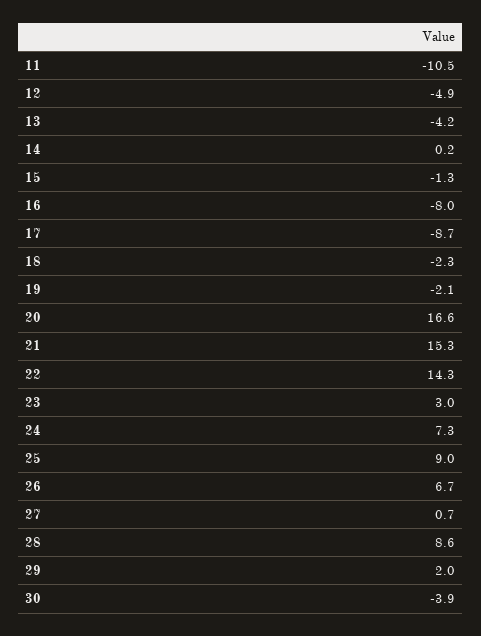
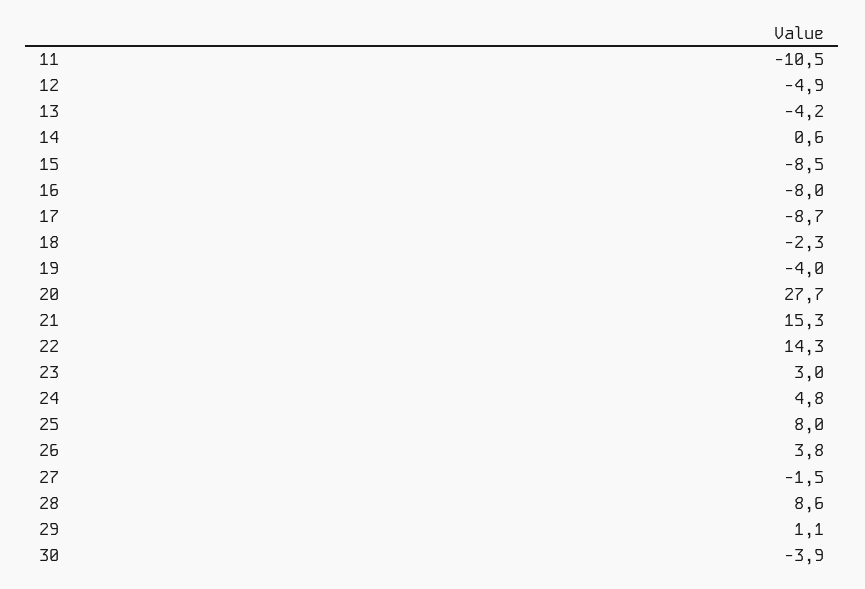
14: 0.2 -> 0.6
15: -1.3 -> -8.5
19: -2.1 -> -4
20: 16.6 -> 27.7
24: 7.3 -> 4.8
25: 9 -> 8
26: 6.7 -> 3.8
27: 0.7 -> -1.5
29: 2 -> 1.1

